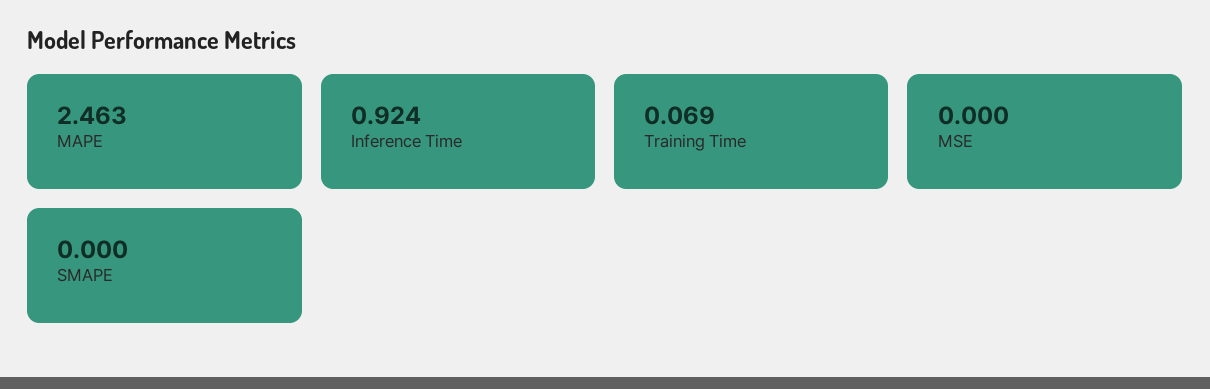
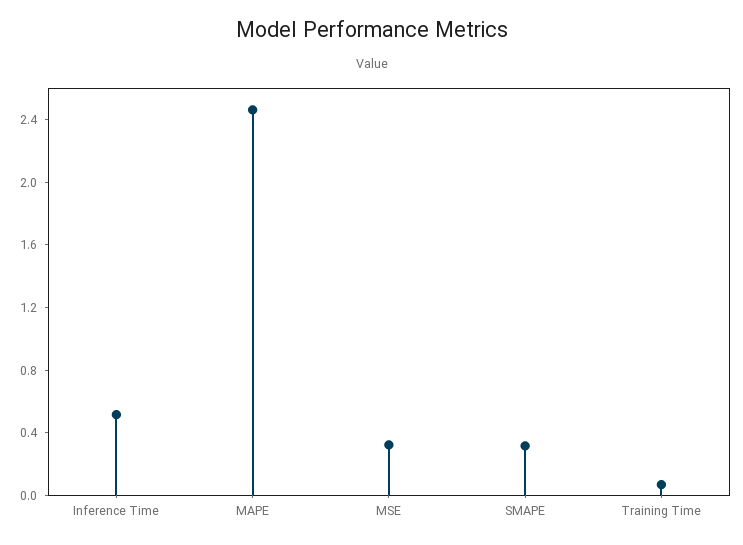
Inference Time: 0.924 -> 0.5
MSE: 0 -> 0.3
SMAPE: 0 -> 0.3

